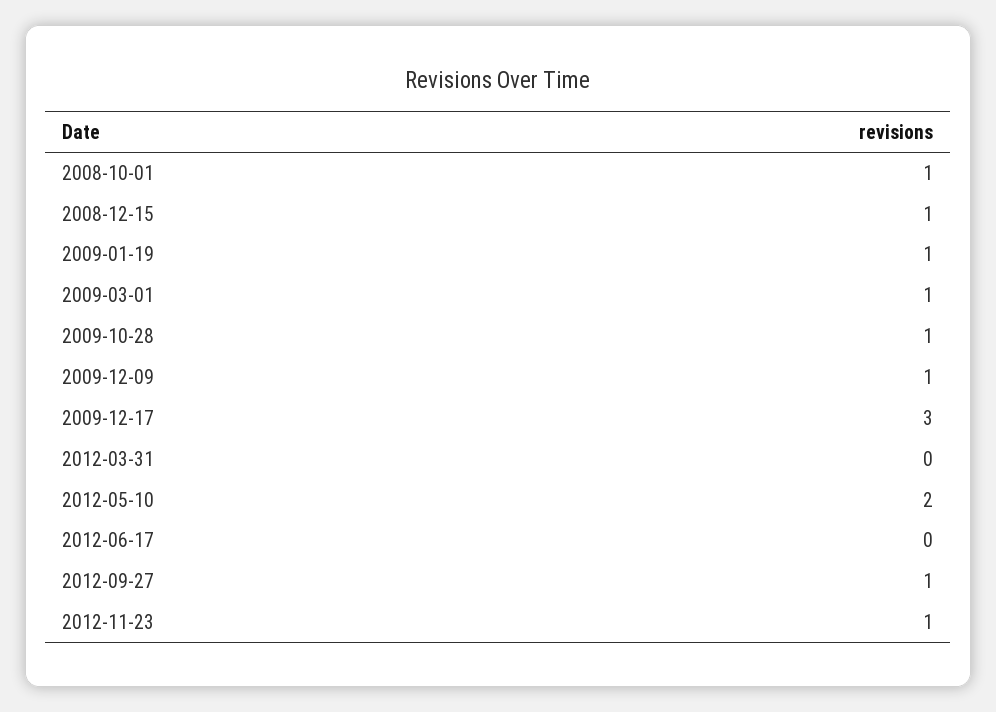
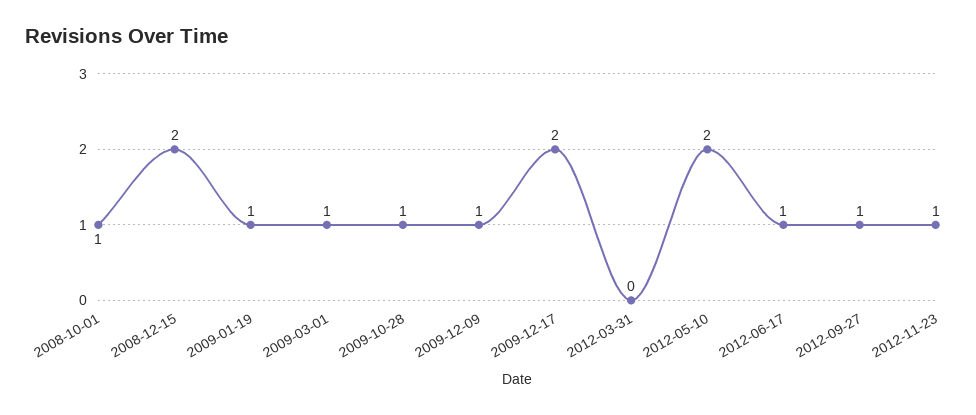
2008-12-15: 1 -> 2
2009-12-17: 3 -> 2
2012-06-17: 0 -> 1

